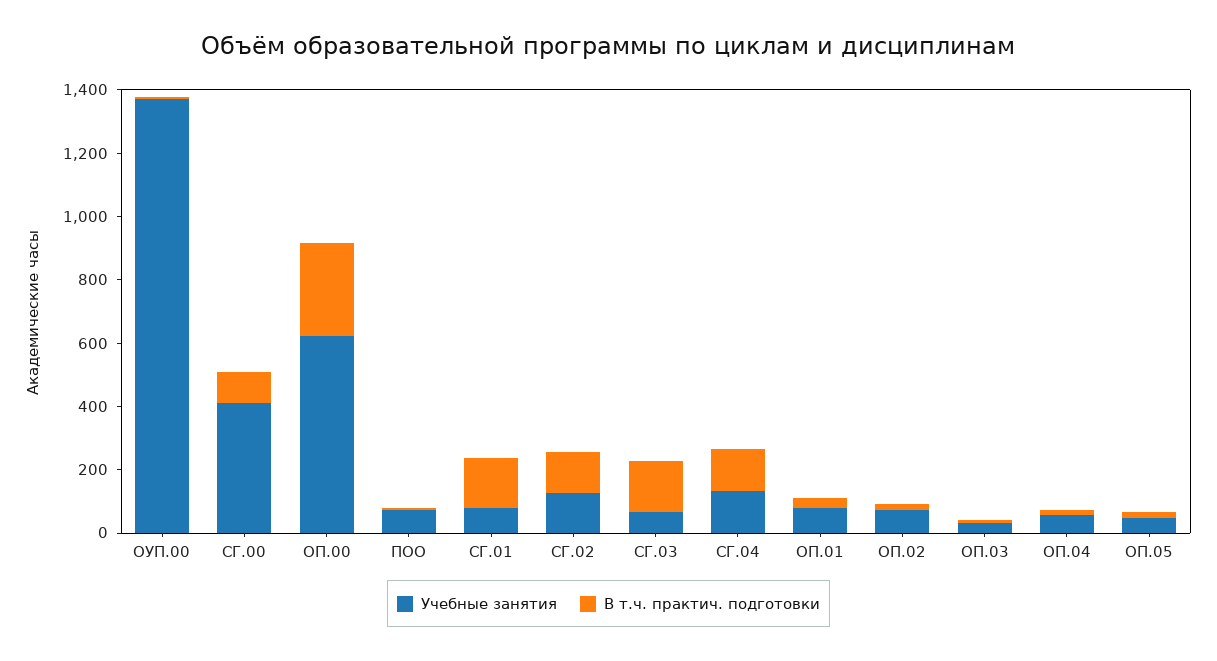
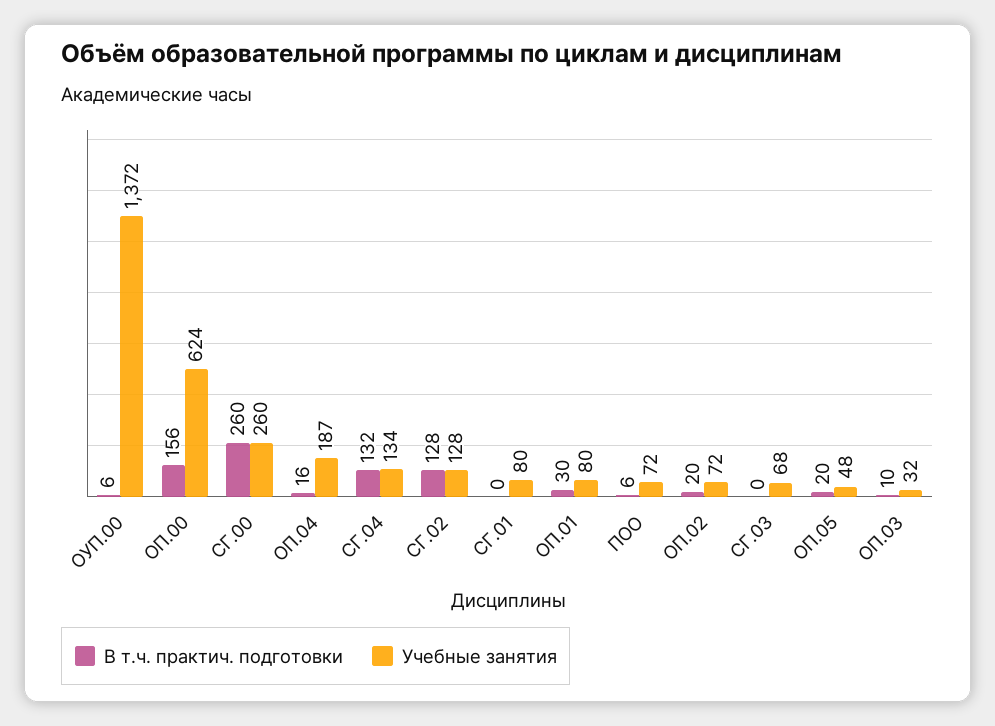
Учебные занятия, СГ.00: 400 -> 260
В т.ч. практич. подготовки, СГ.00: 100 -> 260
В т.ч. практич. подготовки, ОП.00: 300 -> 156
В т.ч. практич. подготовки, СГ.01: 150 -> 0
В т.ч. практич. подготовки, СГ.03: 150 -> 0
Учебные занятия, ОП.04: 50 -> 187

